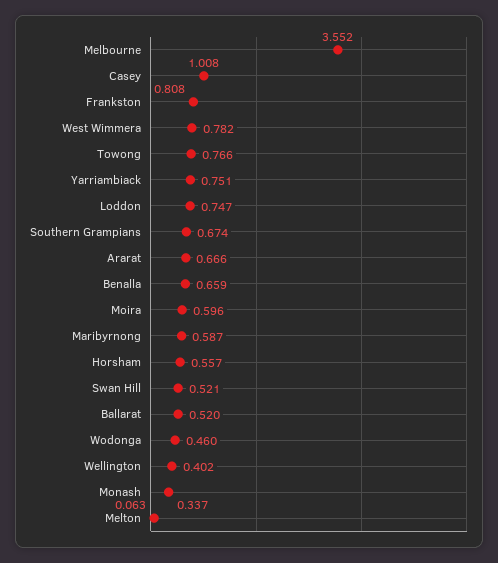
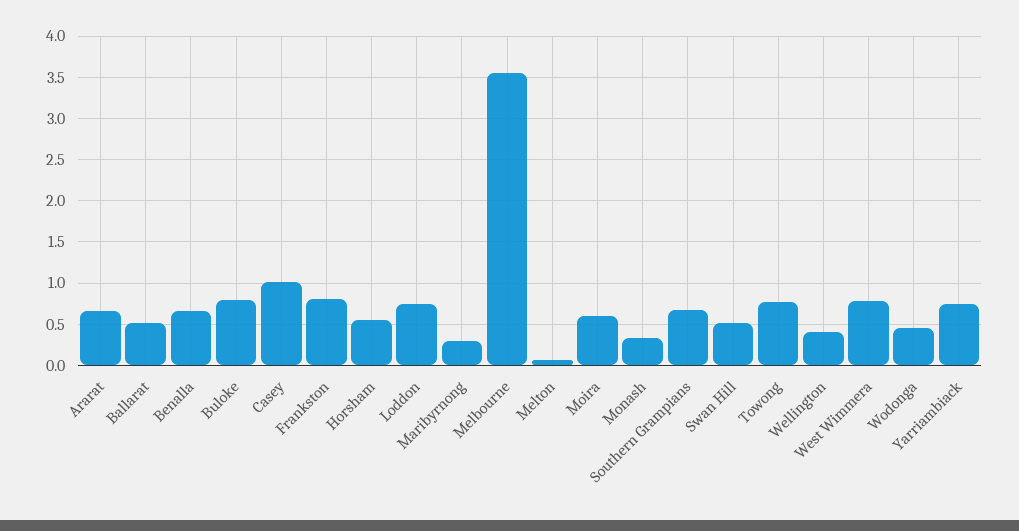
Maribyrnong: 0.587 -> 0.3
Buloke: none -> 0.8

